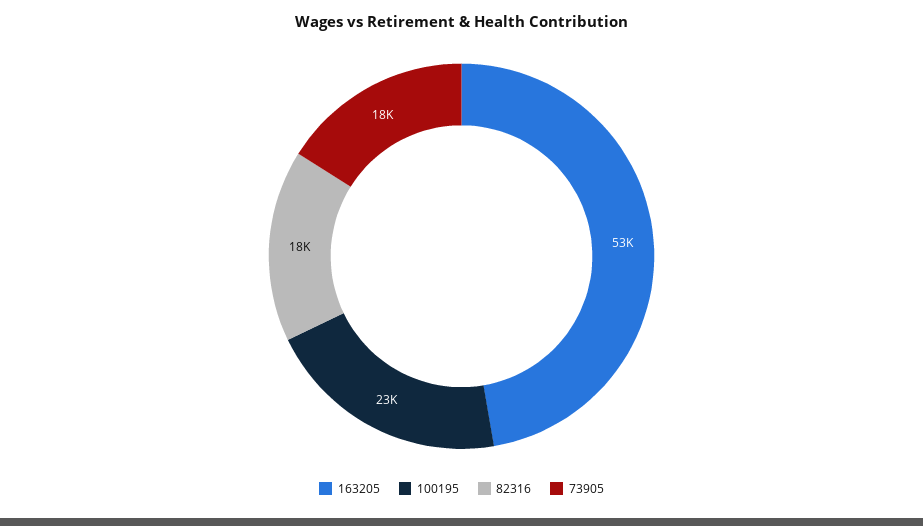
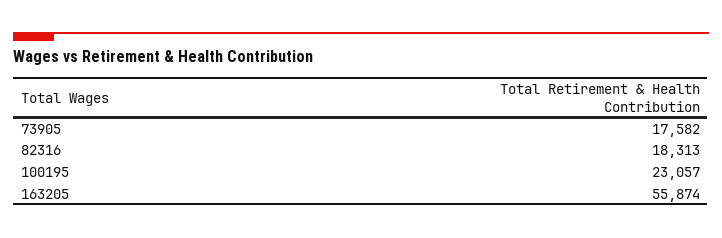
163205: 53000 -> 55874

